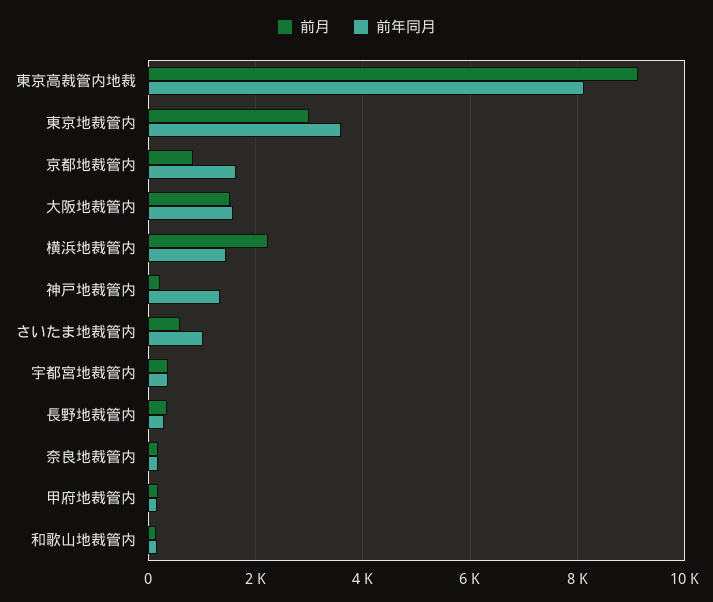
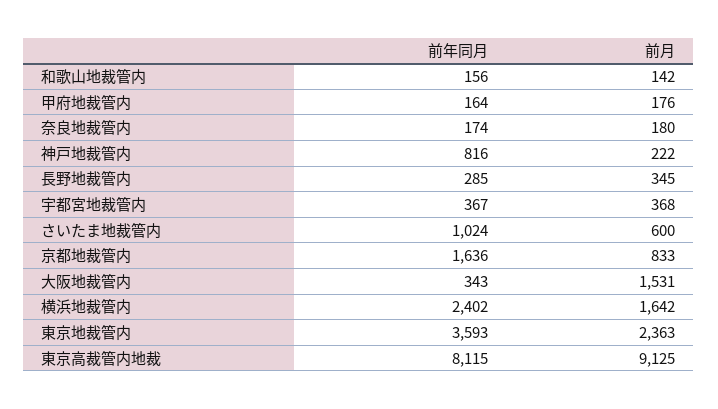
前月, 東京地裁管内: 3000 -> 2363
前年同月, 大阪地裁管内: 1600 -> 343
前月, 横浜地裁管内: 2200 -> 1642
前年同月, 横浜地裁管内: 1400 -> 2402
前年同月, 神戸地裁管内: 1400 -> 816

